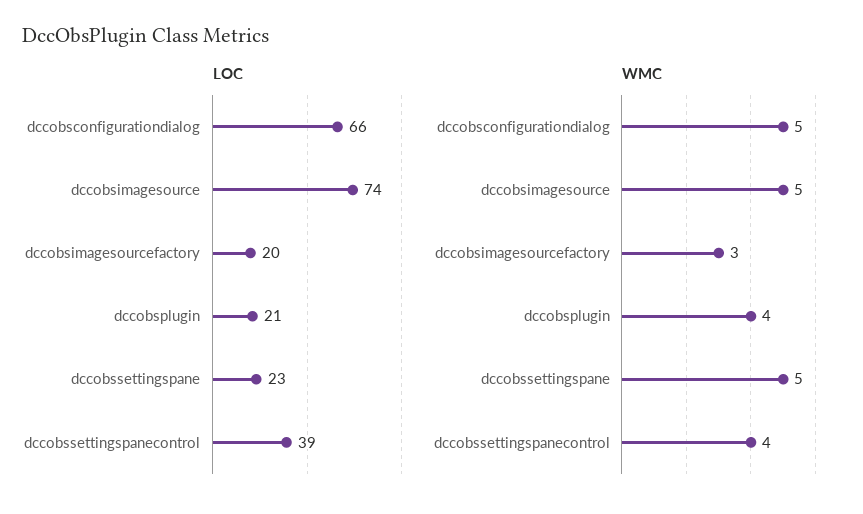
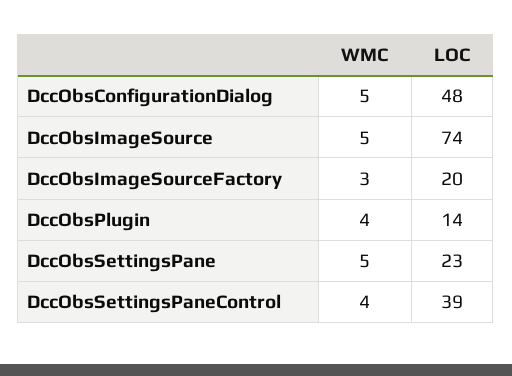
LOC, dccobsconfigurationdialog: 66 -> 48
LOC, dccobsplugin: 21 -> 14

